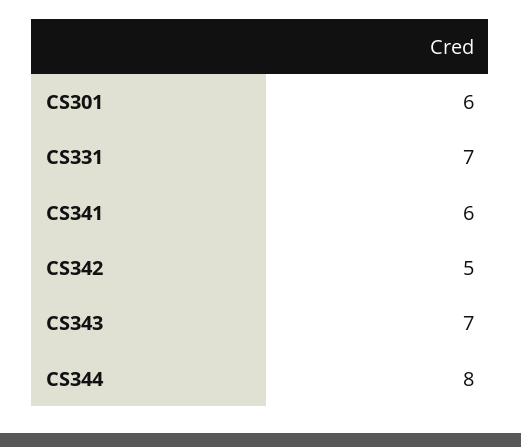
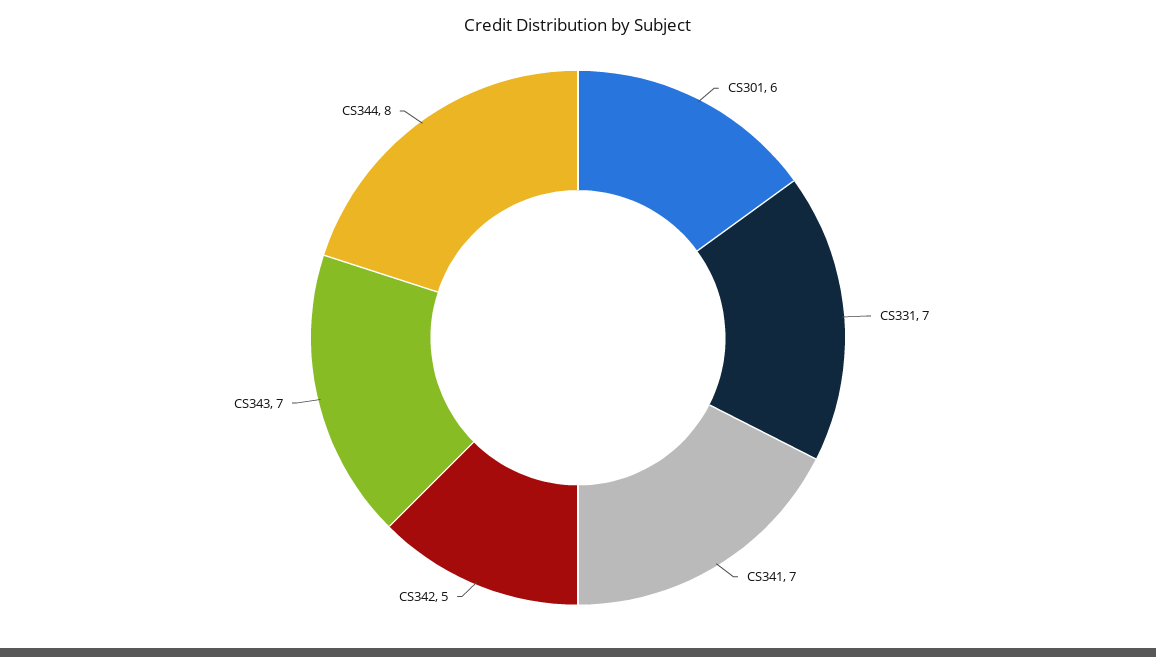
CS341: 6 -> 7

